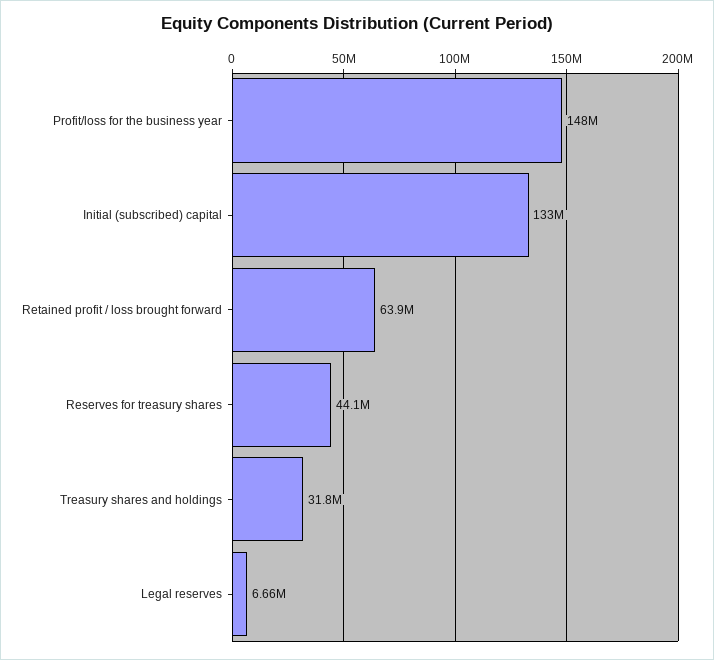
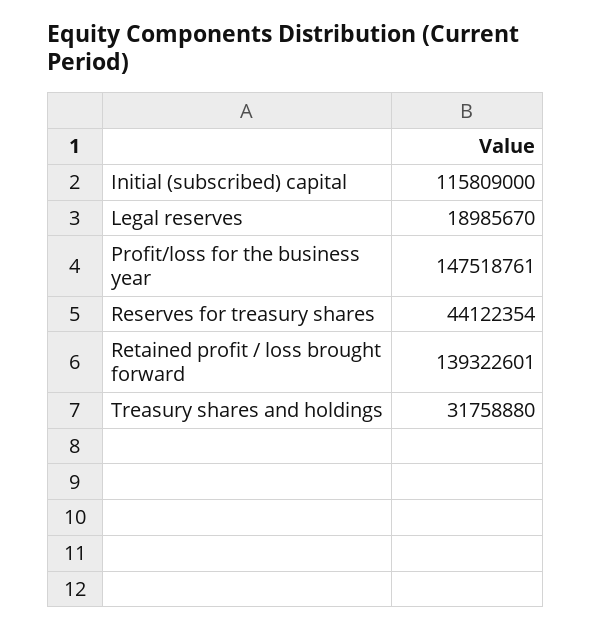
Initial (subscribed) capital: 133000000 -> 115809000
Retained profit / loss brought forward: 63900000 -> 139322601
Legal reserves: 6660000 -> 18985670

